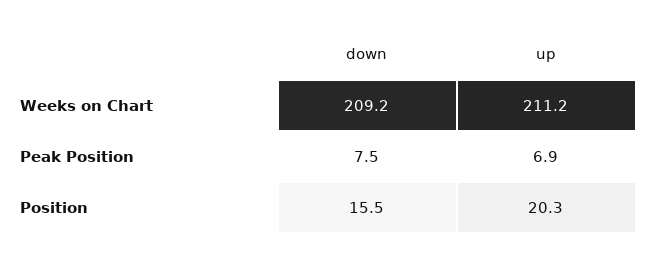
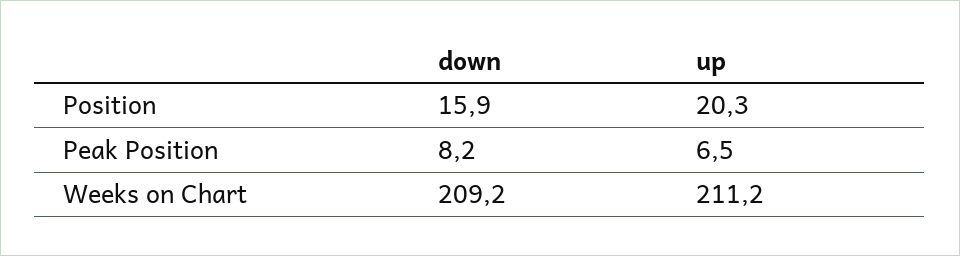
down, Peak Position: 7.5 -> 8.2
up, Peak Position: 6.9 -> 6.5
down, Position: 15.5 -> 15.9

